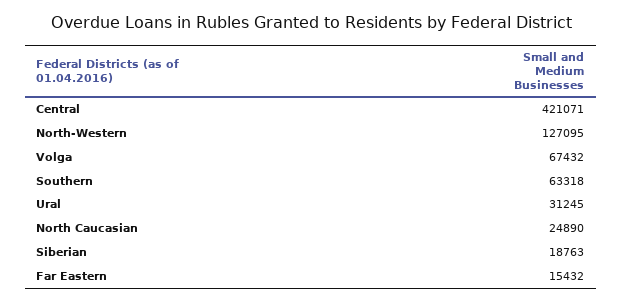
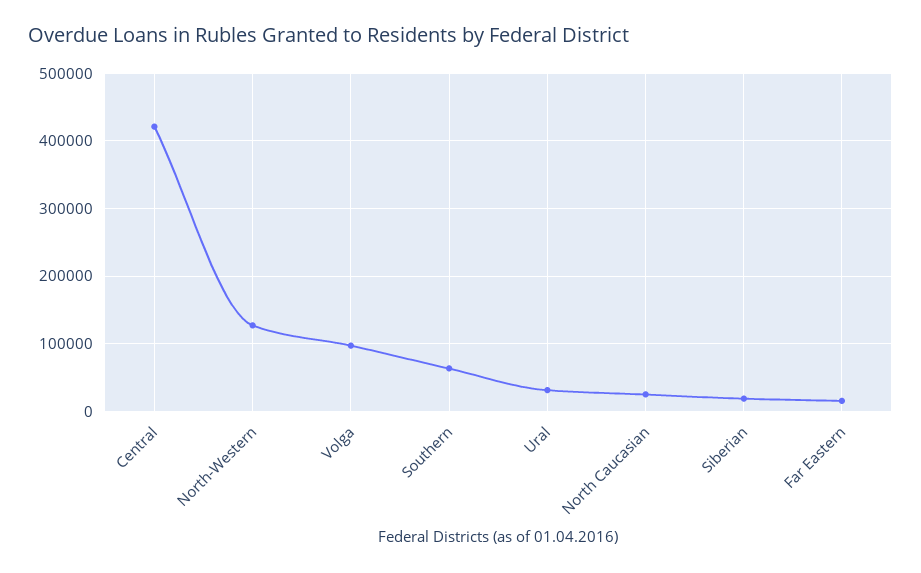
Volga: 67432 -> 100000

